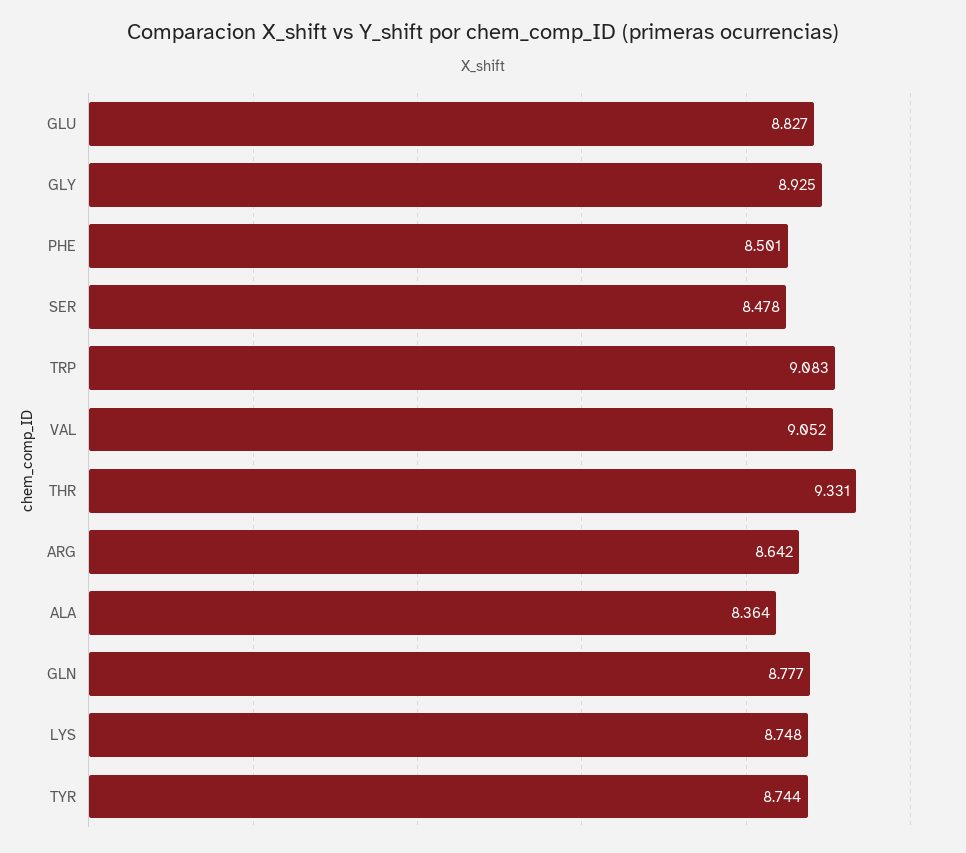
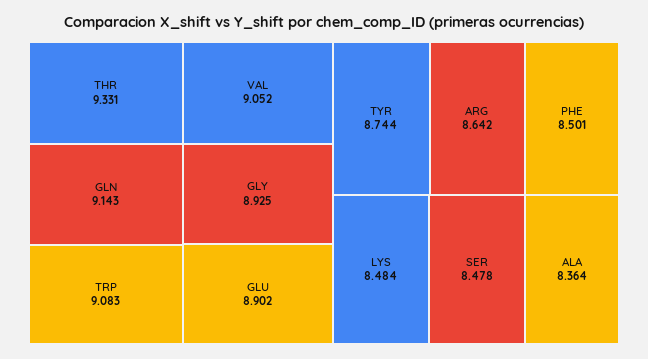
GLU: 8.827 -> 8.902
GLN: 8.777 -> 9.143
LYS: 8.748 -> 8.484

